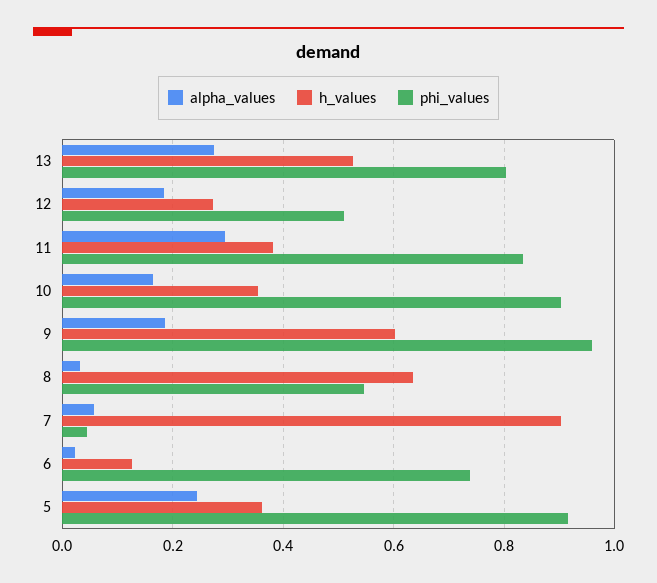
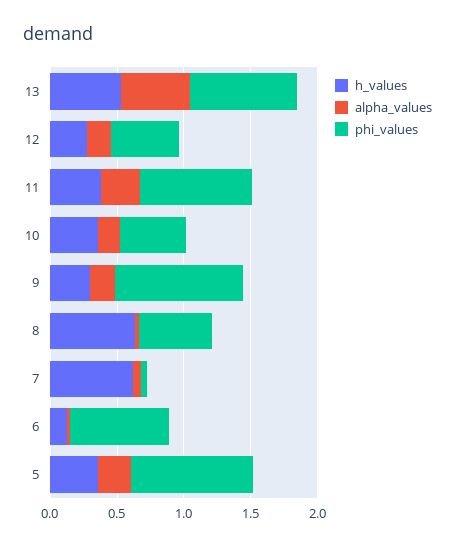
alpha_values, 13: 0.28 -> 0.5
phi_values, 10: 0.9 -> 0.5
h_values, 9: 0.6 -> 0.3
h_values, 7: 0.9 -> 0.6

